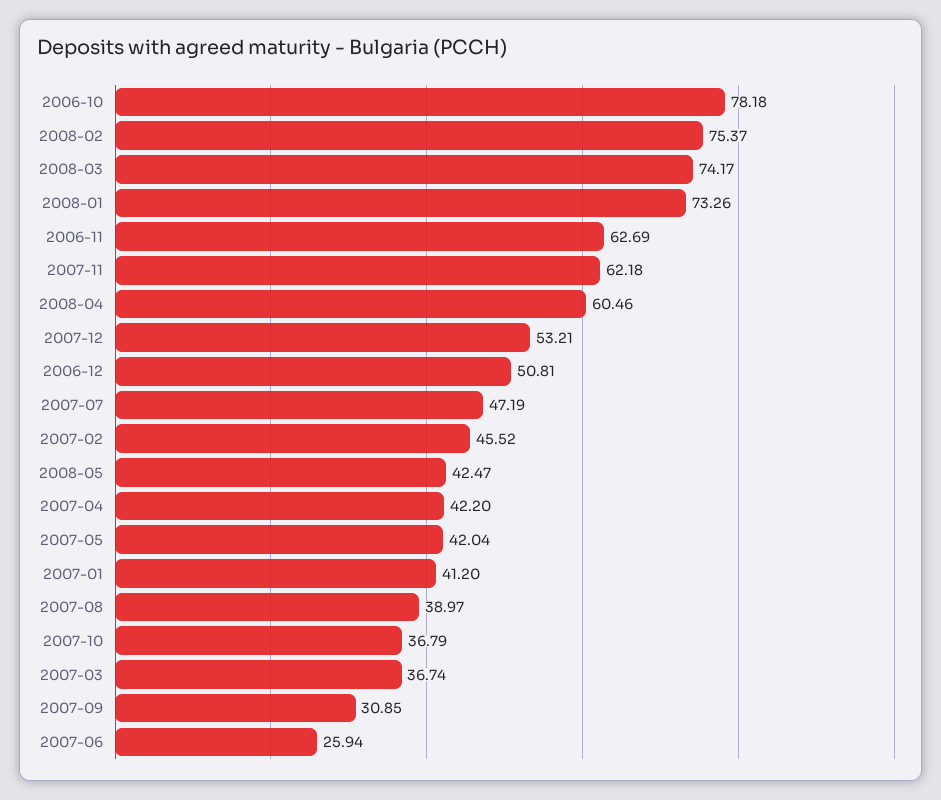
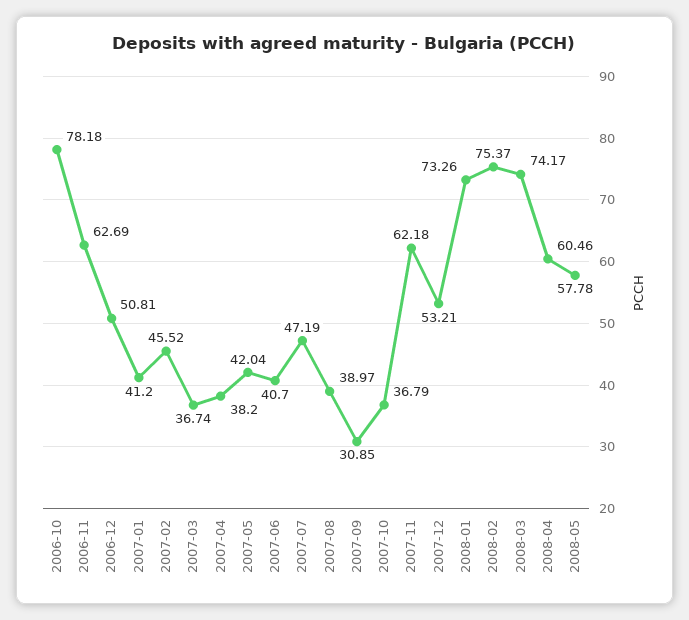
2008-05: 42.47 -> 57.78
2007-04: 42.2 -> 38.2
2007-06: 25.94 -> 40.7

